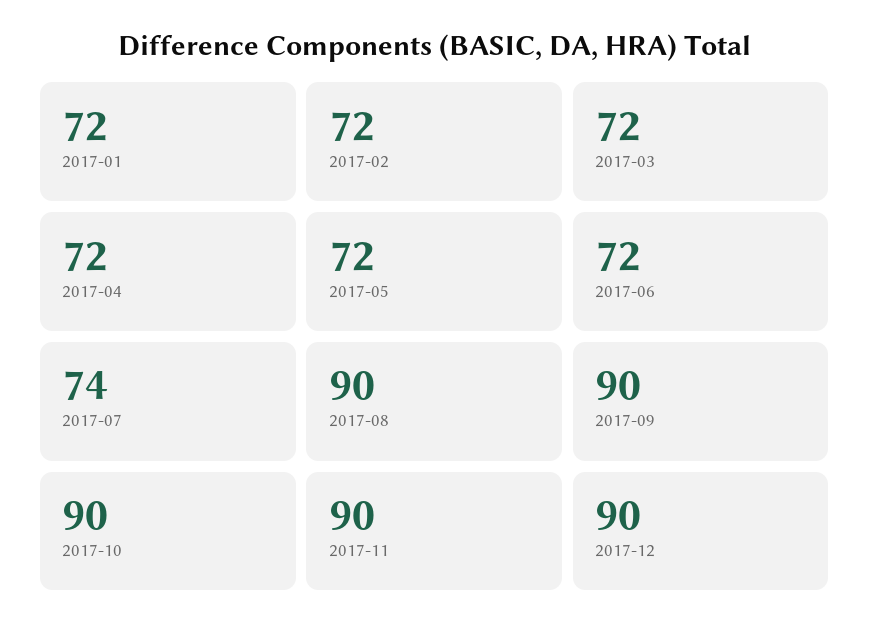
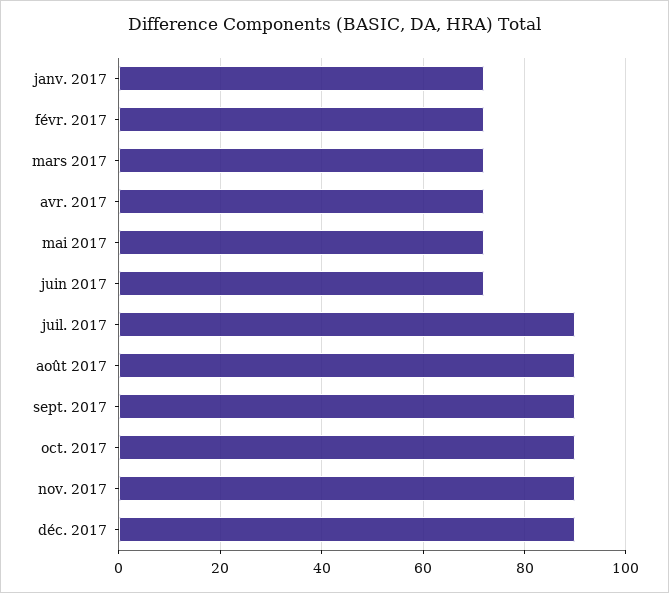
2017-07: 74 -> 90

